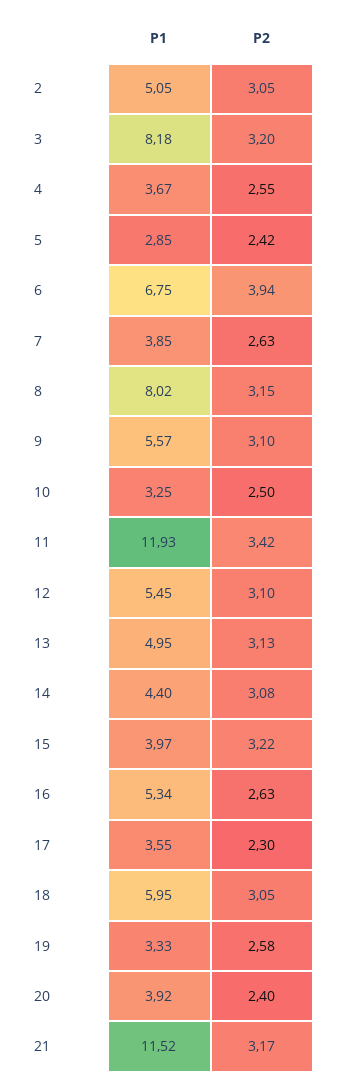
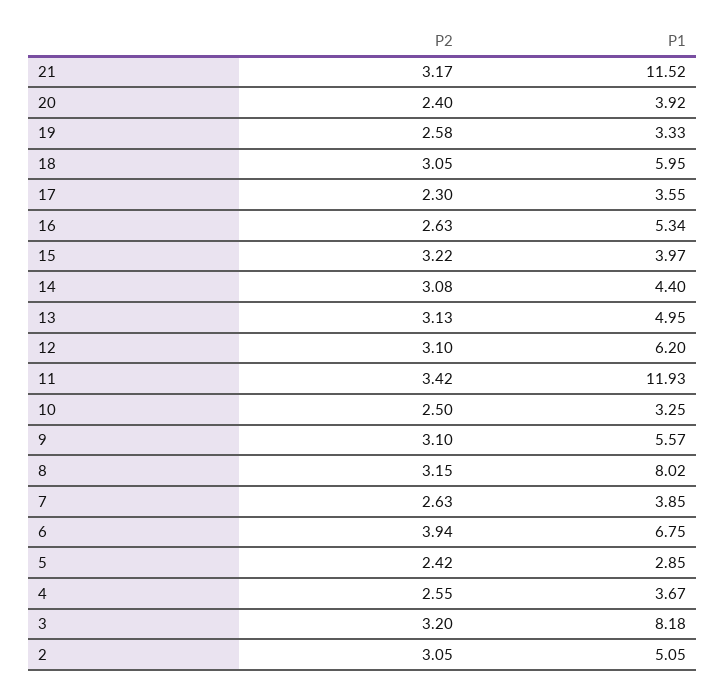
P1, 12: 5.45 -> 6.2

